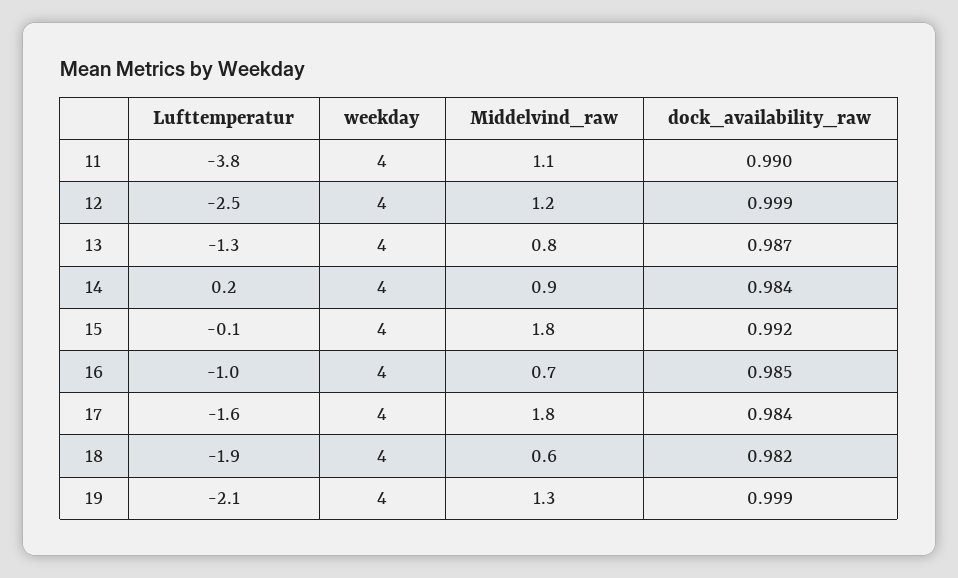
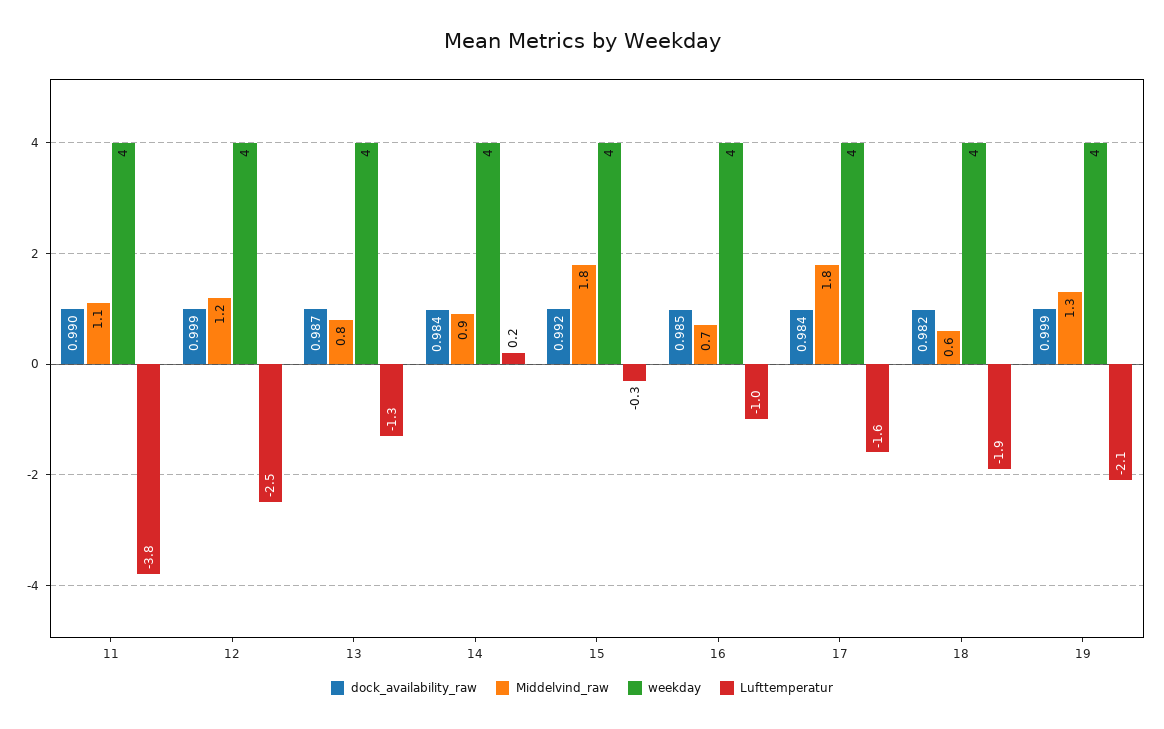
Lufttemperatur, 15: -0.1 -> -0.3

